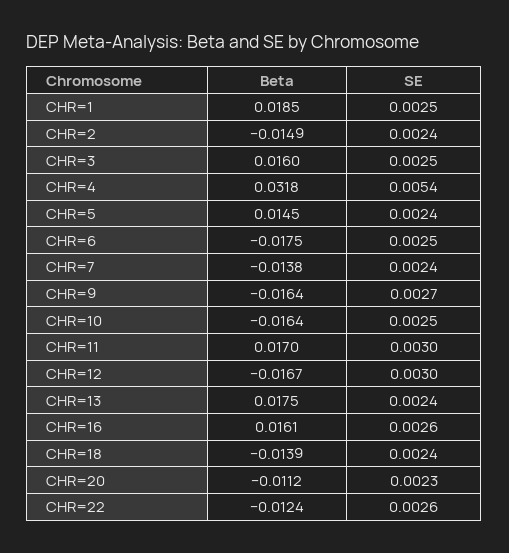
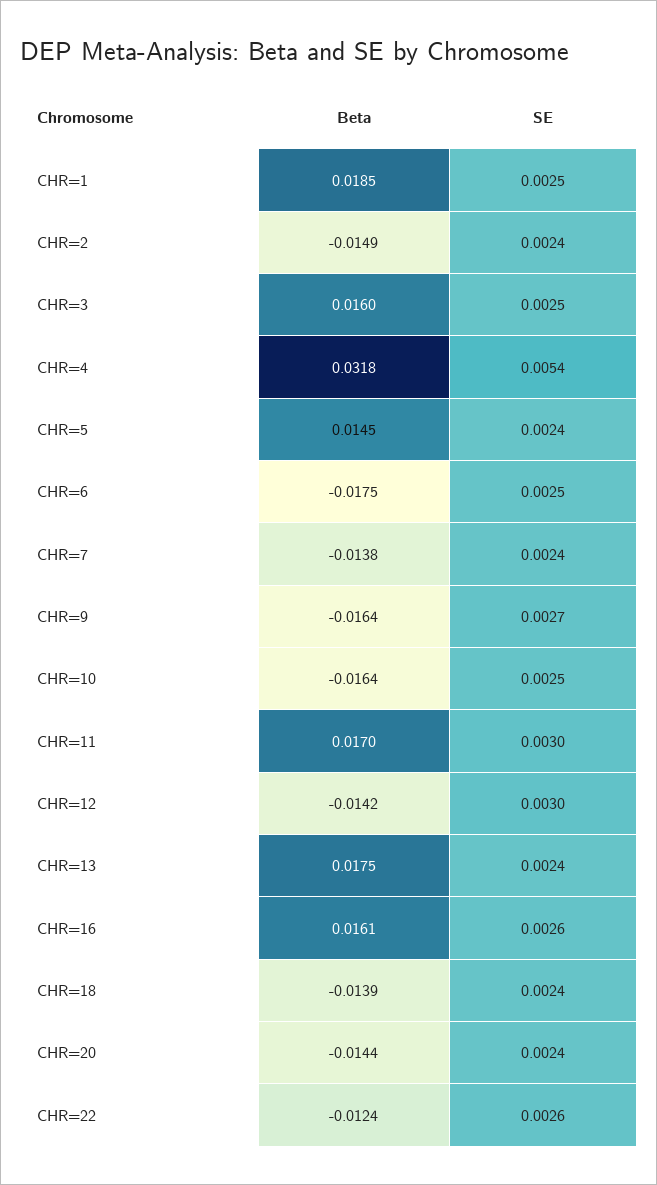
Beta, CHR=12: -0.0167 -> -0.0142
Beta, CHR=20: -0.0112 -> -0.0144
SE, CHR=20: 0.0023 -> 0.0024

